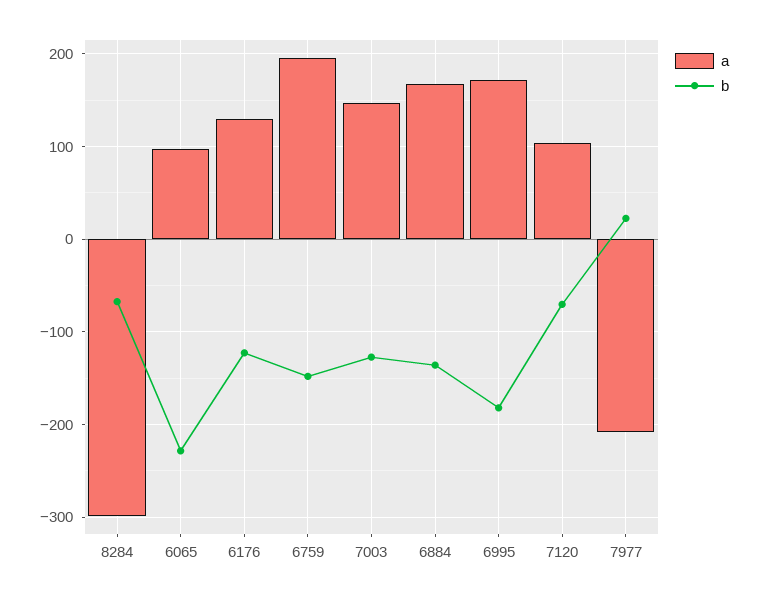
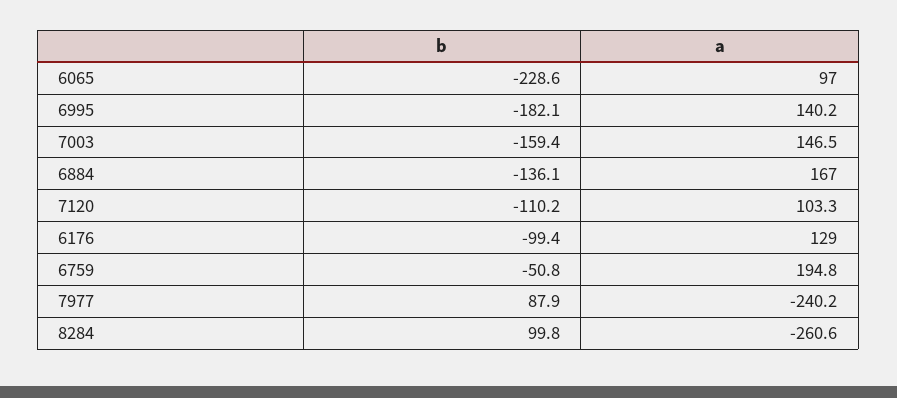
a, 8284: -300 -> -260.6
b, 8284: -70 -> 99.8
b, 6176: -120 -> -99.4
b, 6759: -150 -> -50.8
b, 7003: -130 -> -159.4
a, 6995: 170 -> 140.2
b, 7120: -70 -> -110.2
a, 7977: -210 -> -240.2
b, 7977: 20 -> 87.9

